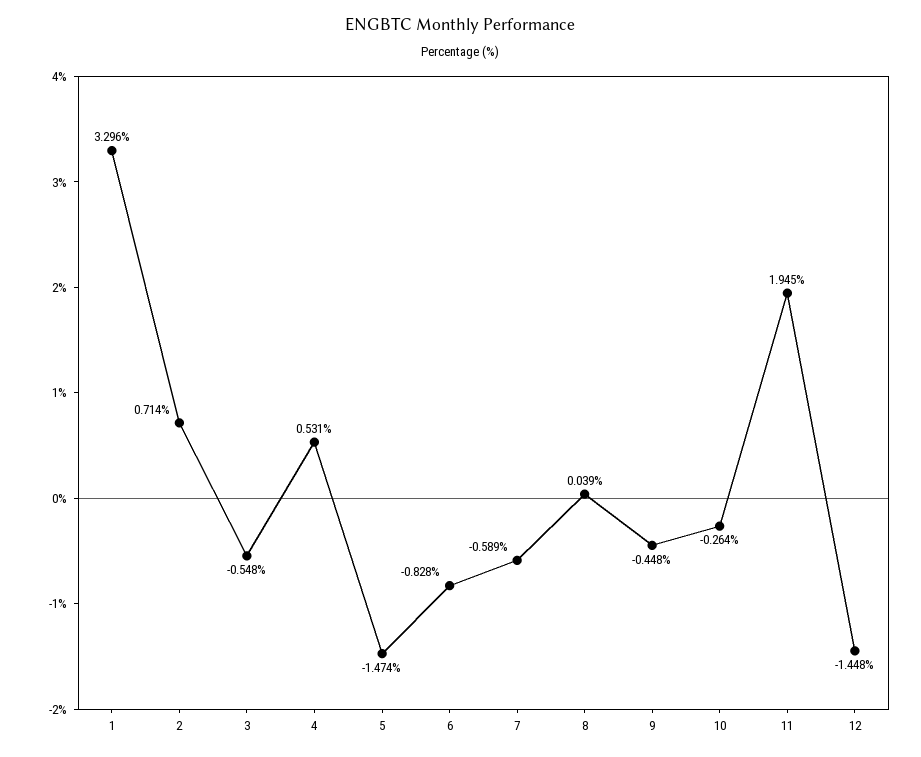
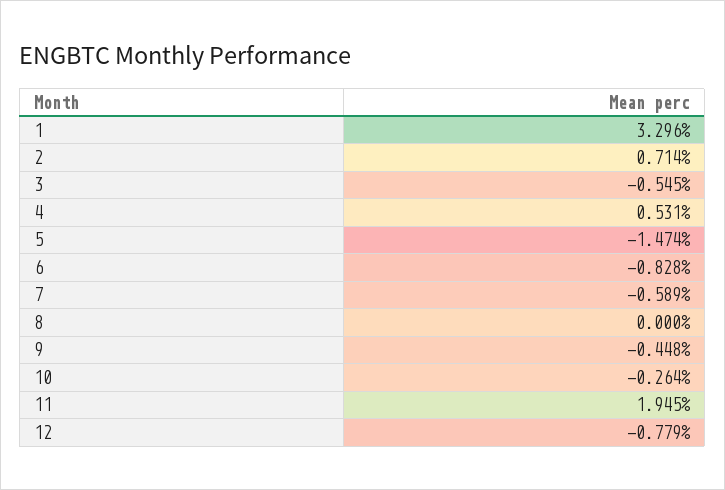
3: -0.548 -> -0.545
8: 0.039 -> 0
12: -1.448 -> -0.779

